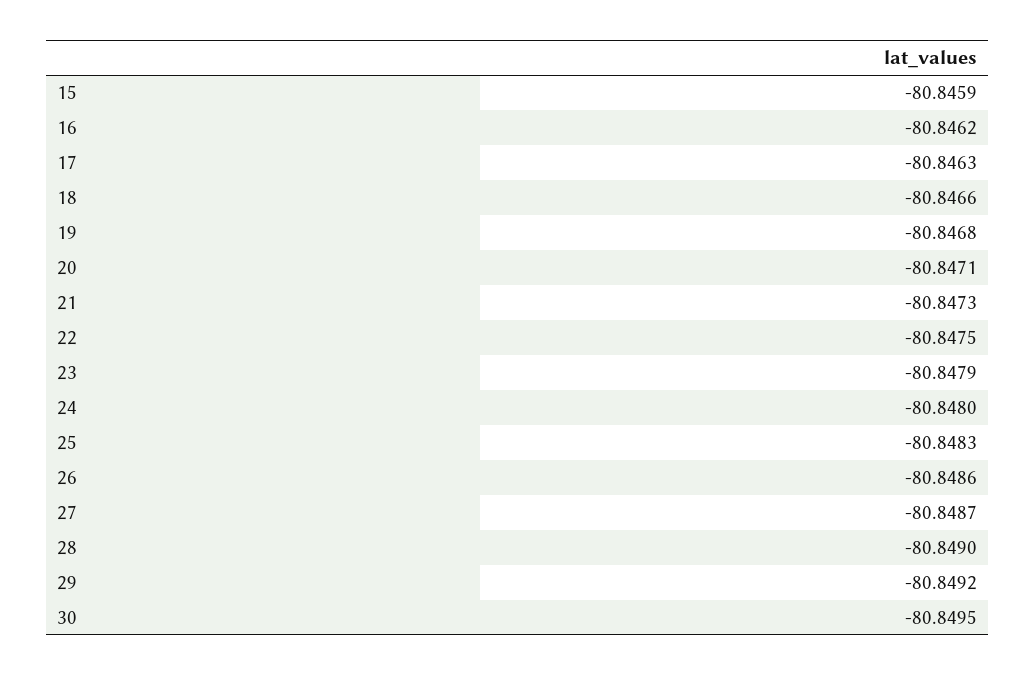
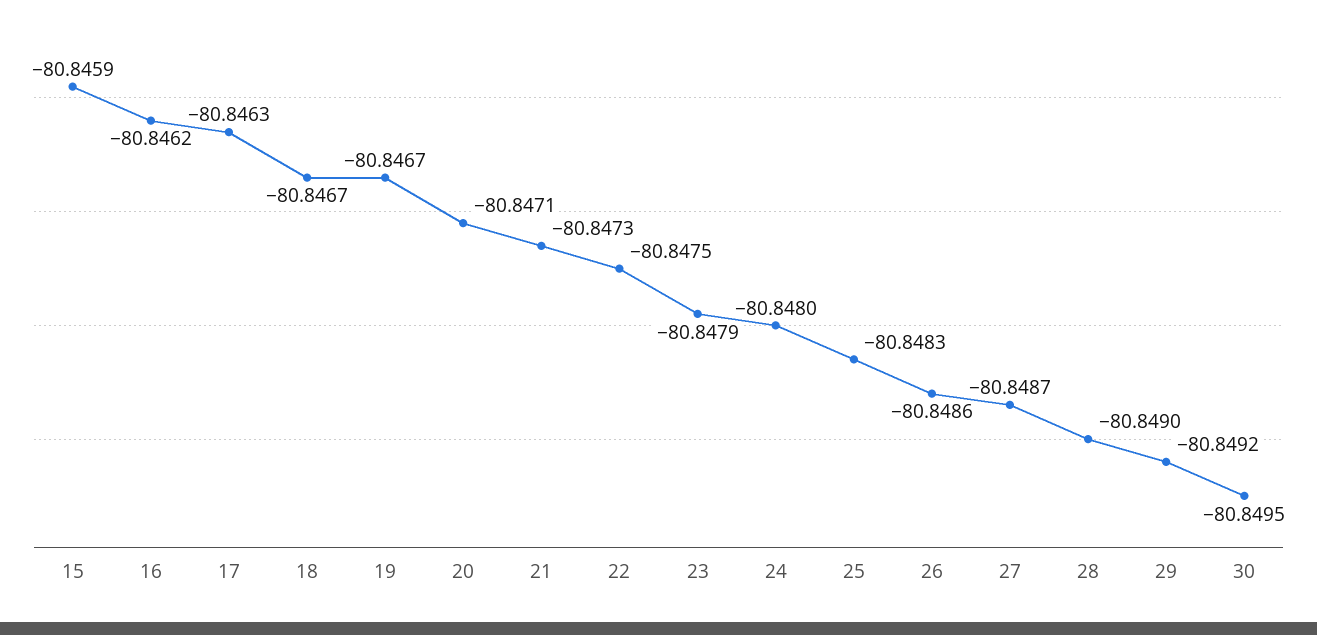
18: -80.8466 -> -80.8467
19: -80.8468 -> -80.8467

